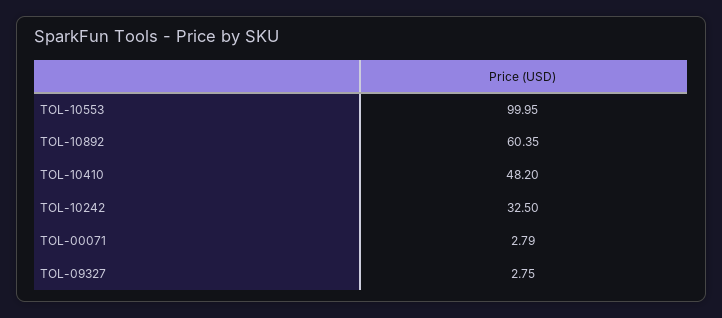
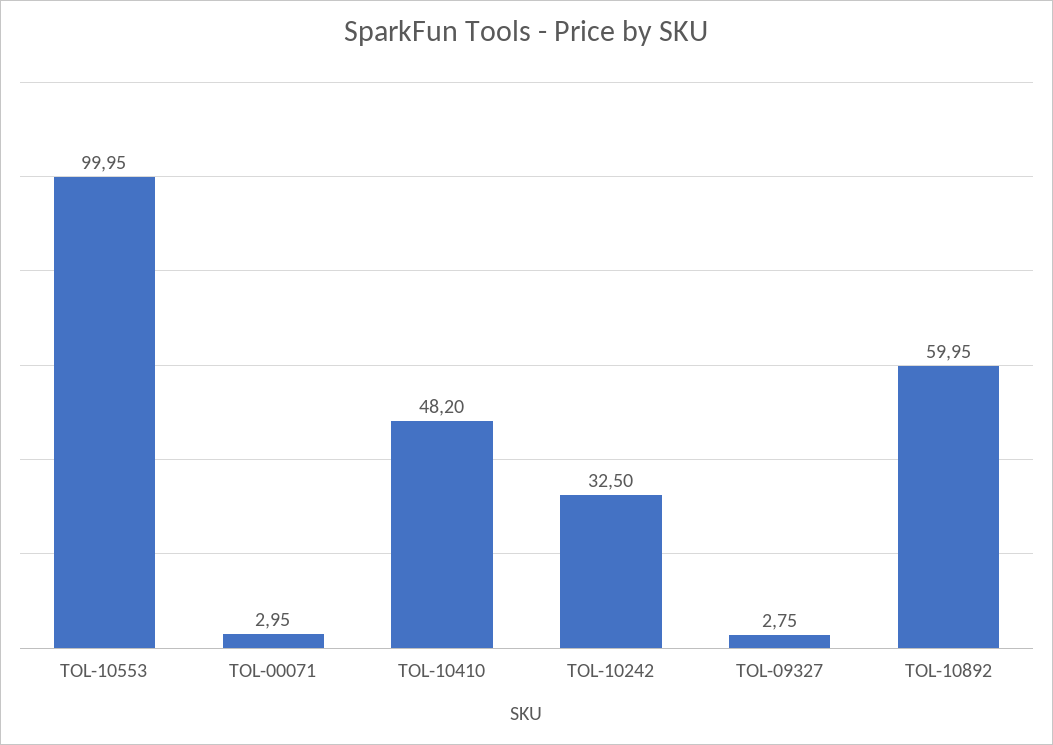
TOL-10892: 60.35 -> 59.95
TOL-00071: 2.79 -> 2.95

